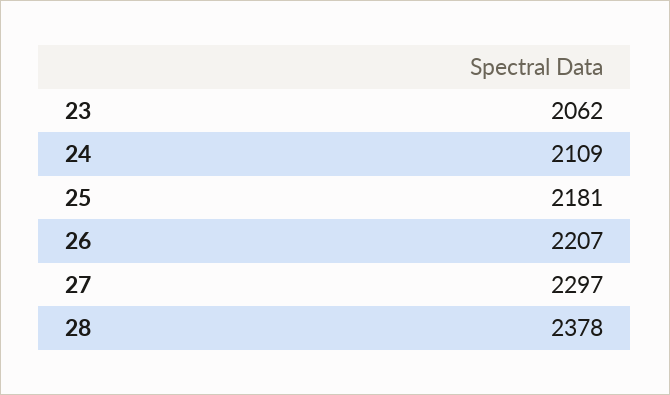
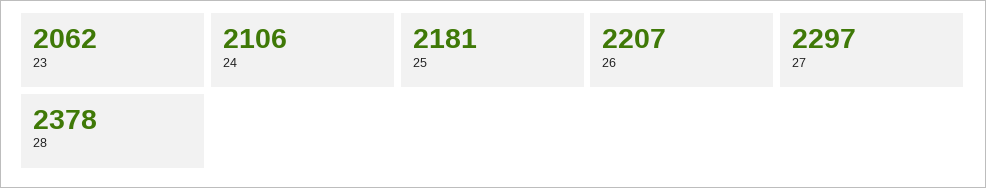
24: 2109 -> 2106

